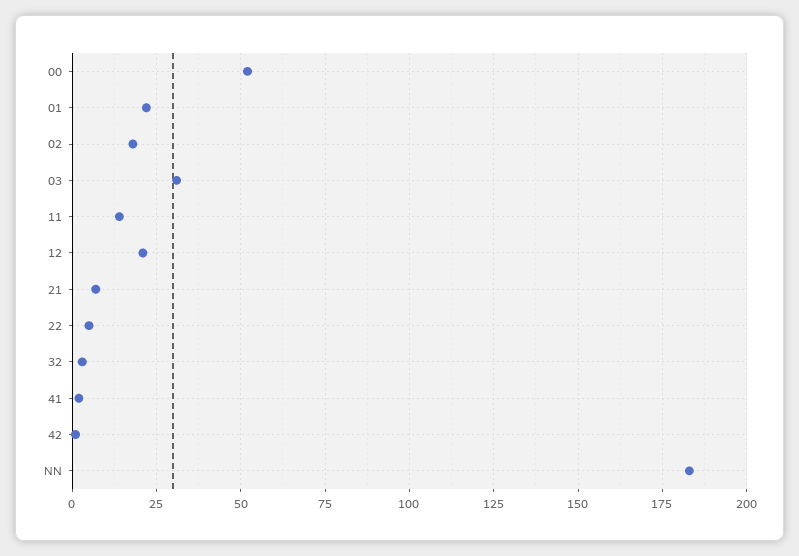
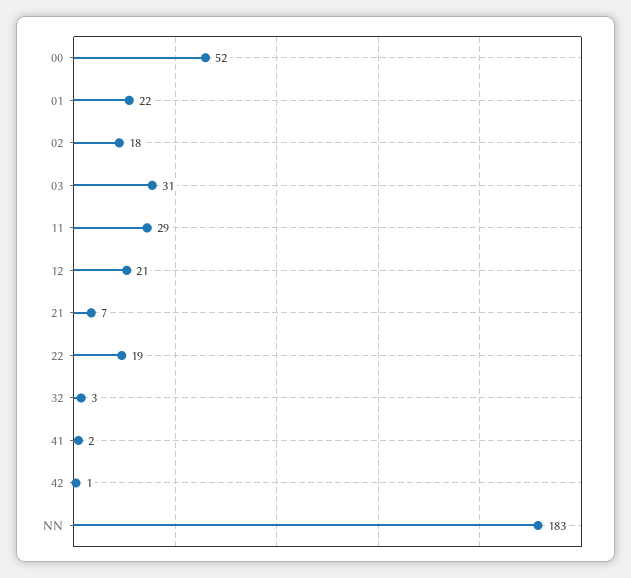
11: 15 -> 29
22: 5 -> 19

